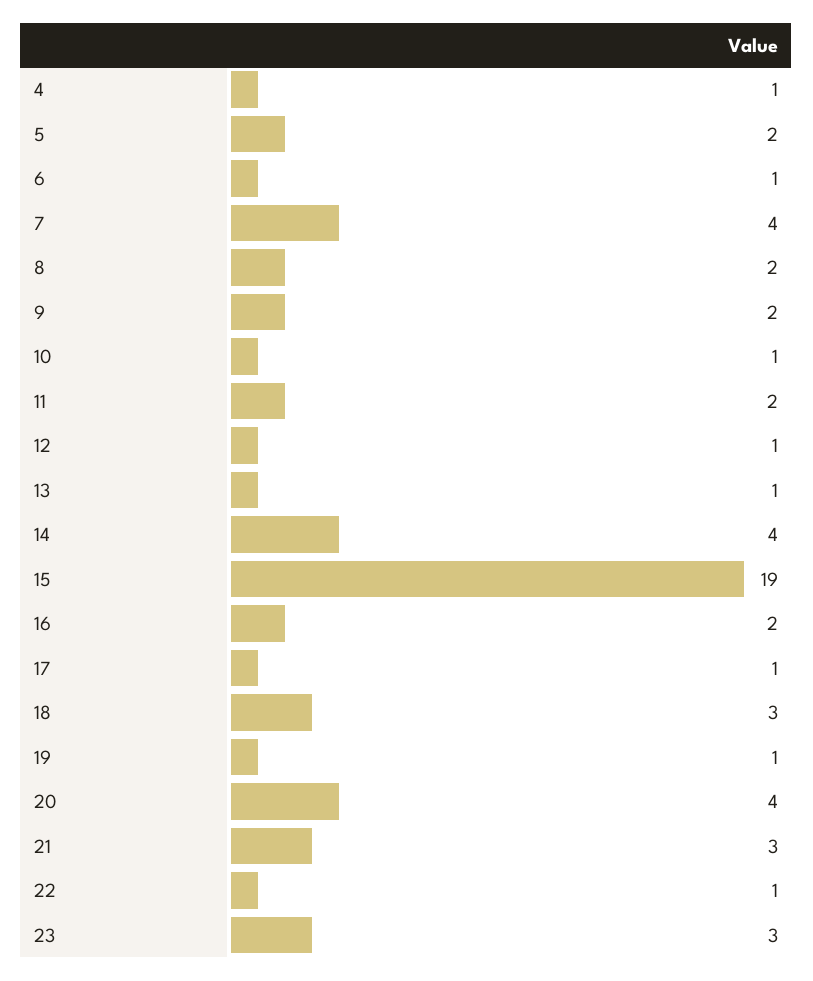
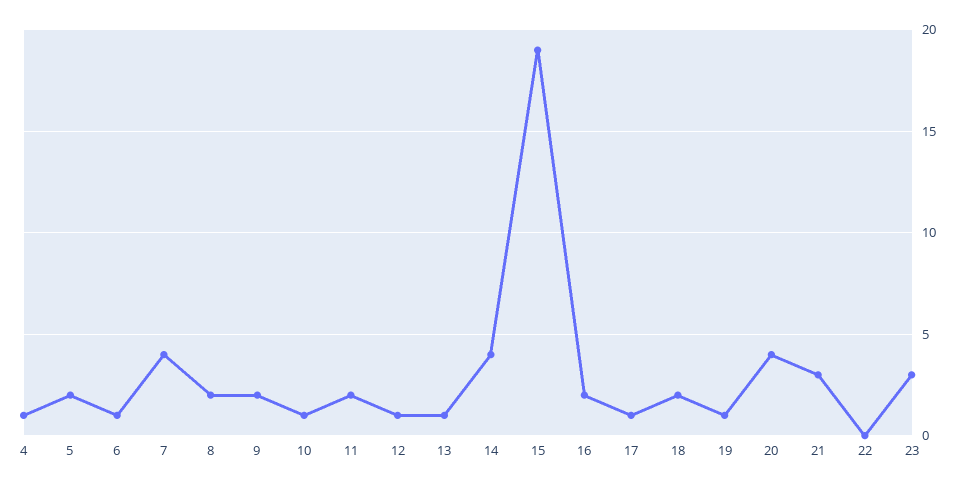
18: 3 -> 2
22: 1 -> 0

